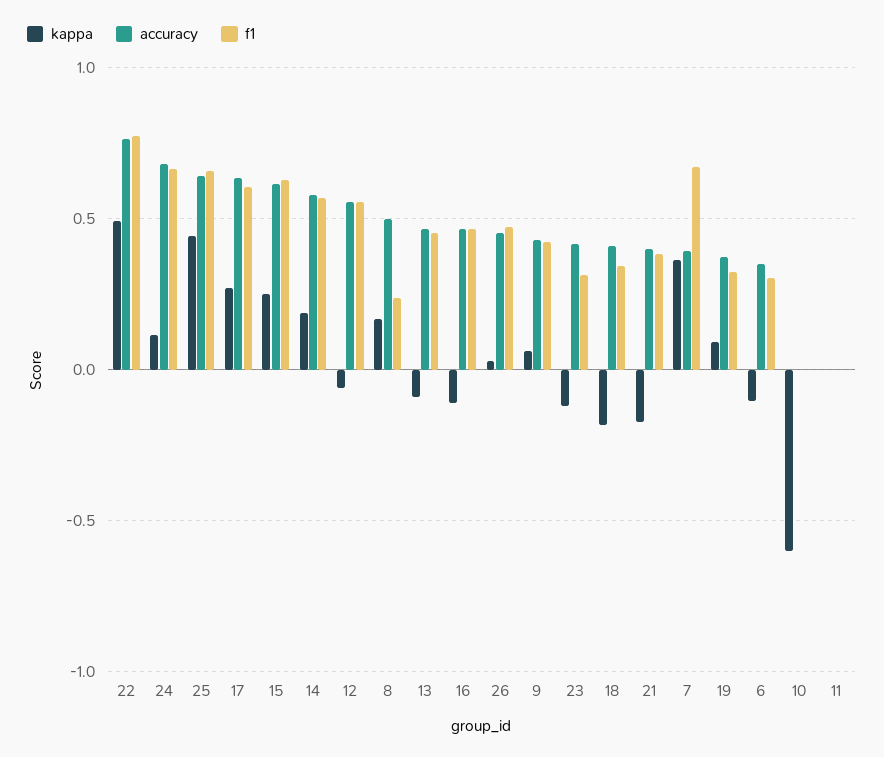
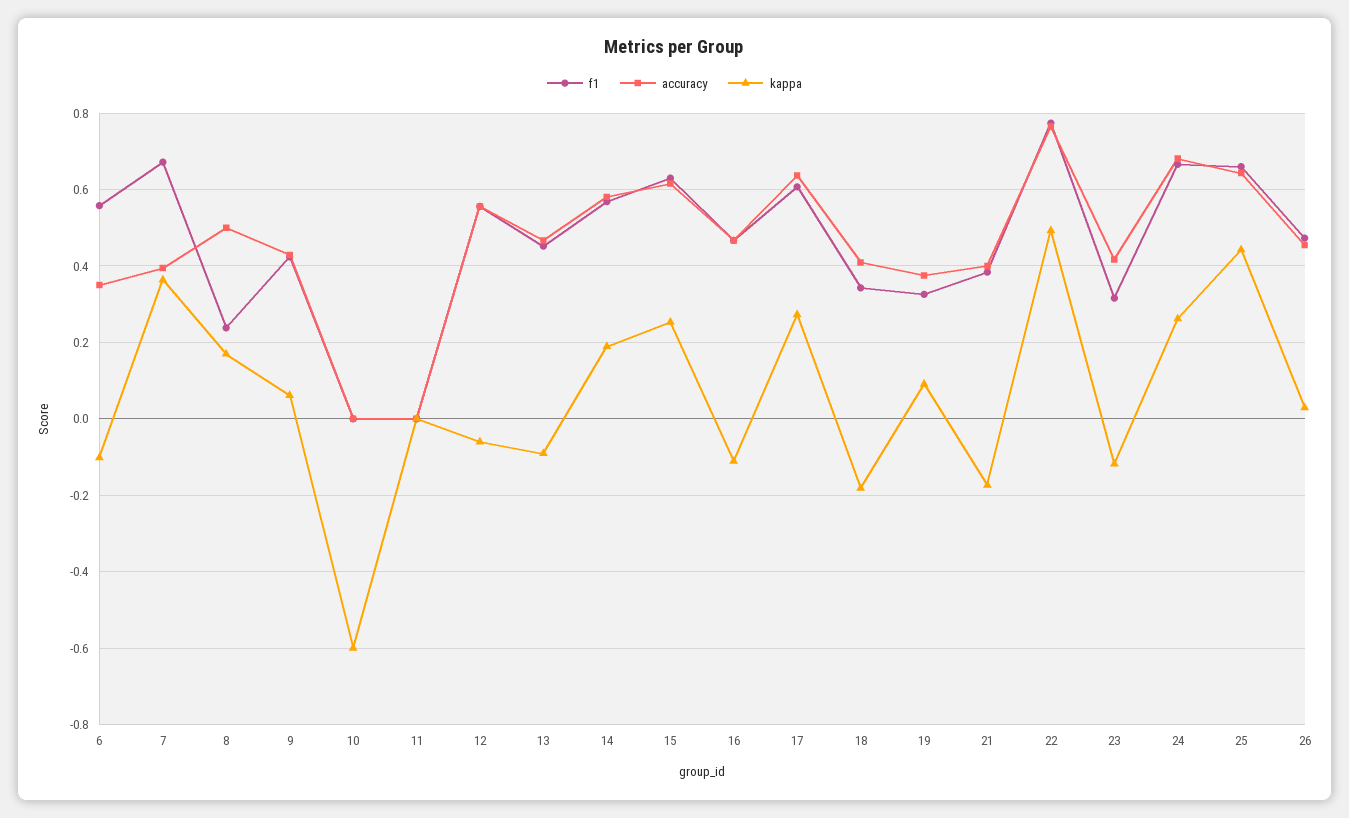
kappa, 24: 0.1 -> 0.26
f1, 6: 0.3 -> 0.56

